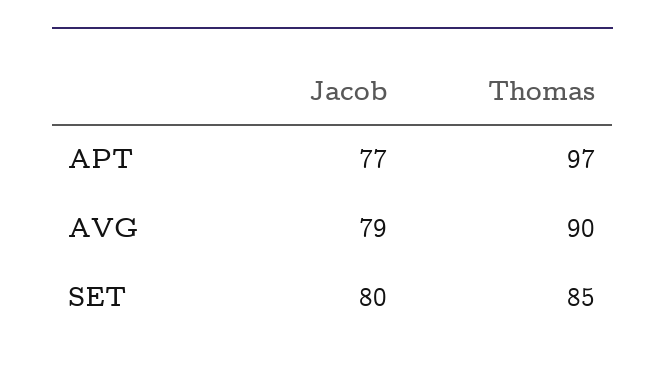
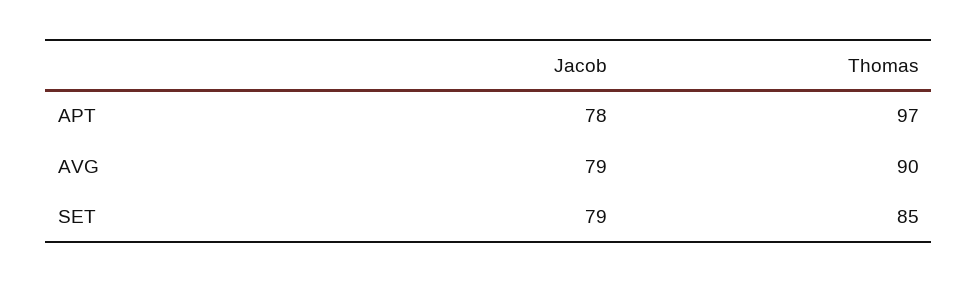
Jacob, APT: 77 -> 78
Jacob, SET: 80 -> 79

